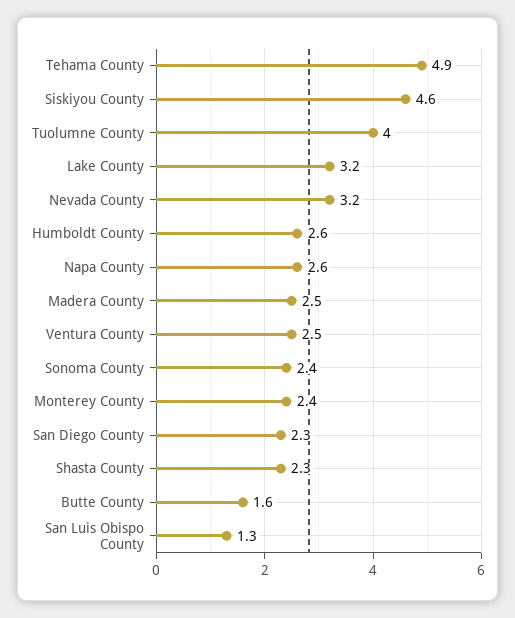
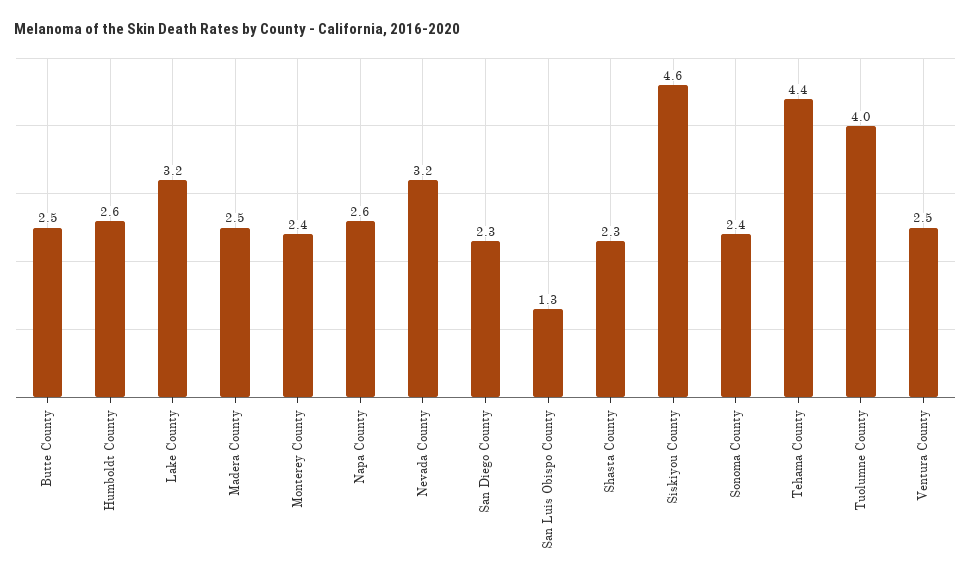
Tehama County: 4.9 -> 4.4
Butte County: 1.6 -> 2.5

